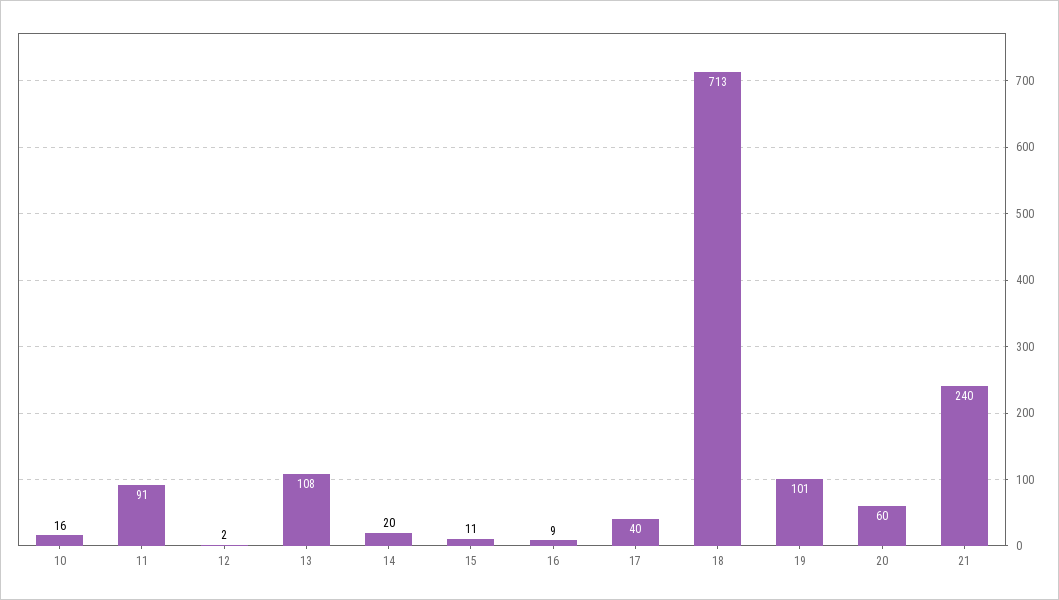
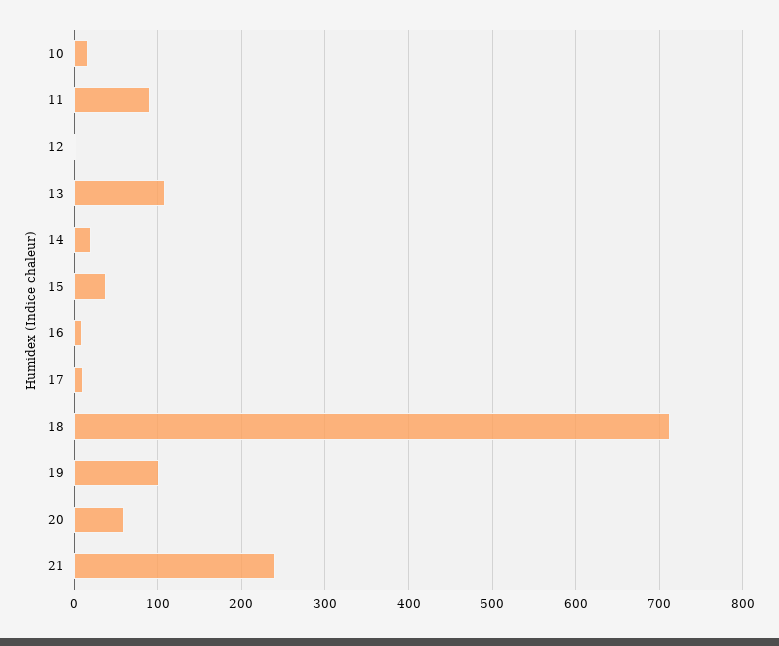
15: 11 -> 40
17: 40 -> 10

